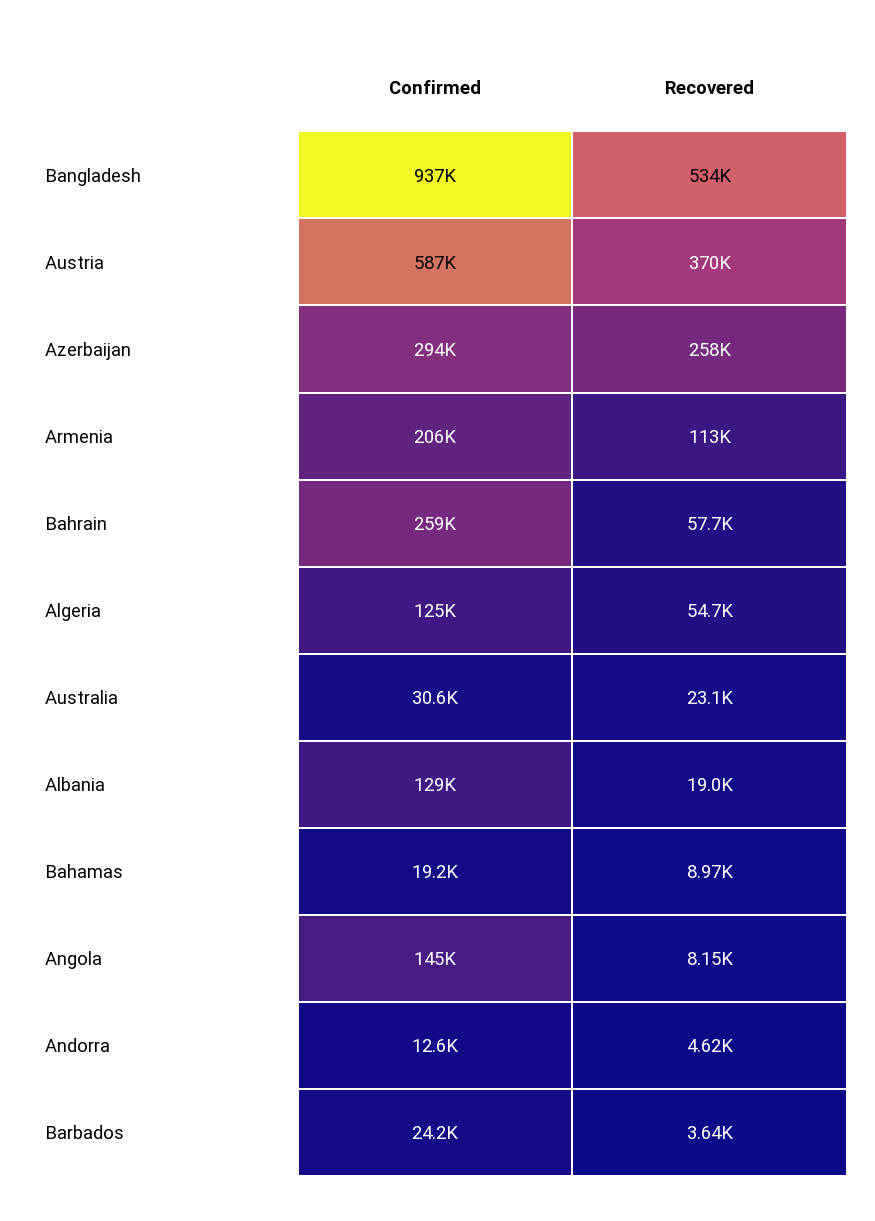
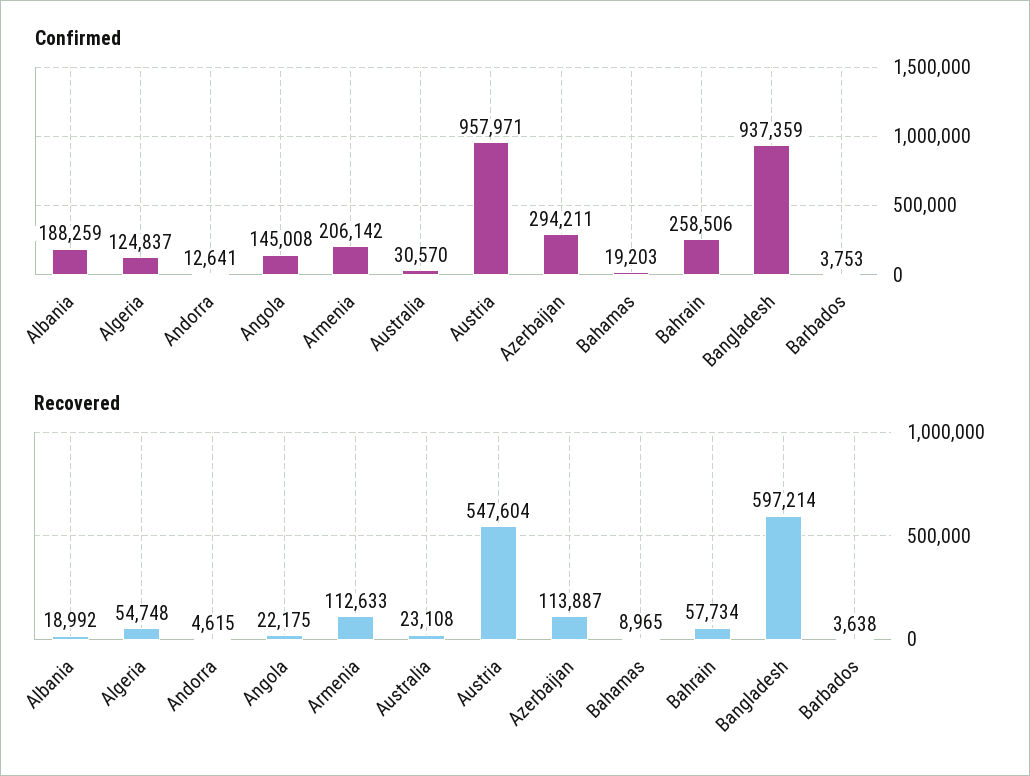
Recovered, Bangladesh: 534000 -> 597214
Confirmed, Austria: 587000 -> 957971
Recovered, Austria: 370000 -> 547604
Recovered, Azerbaijan: 258000 -> 113887
Confirmed, Albania: 129000 -> 188259
Recovered, Angola: 8150 -> 22175
Confirmed, Barbados: 24200 -> 3753

